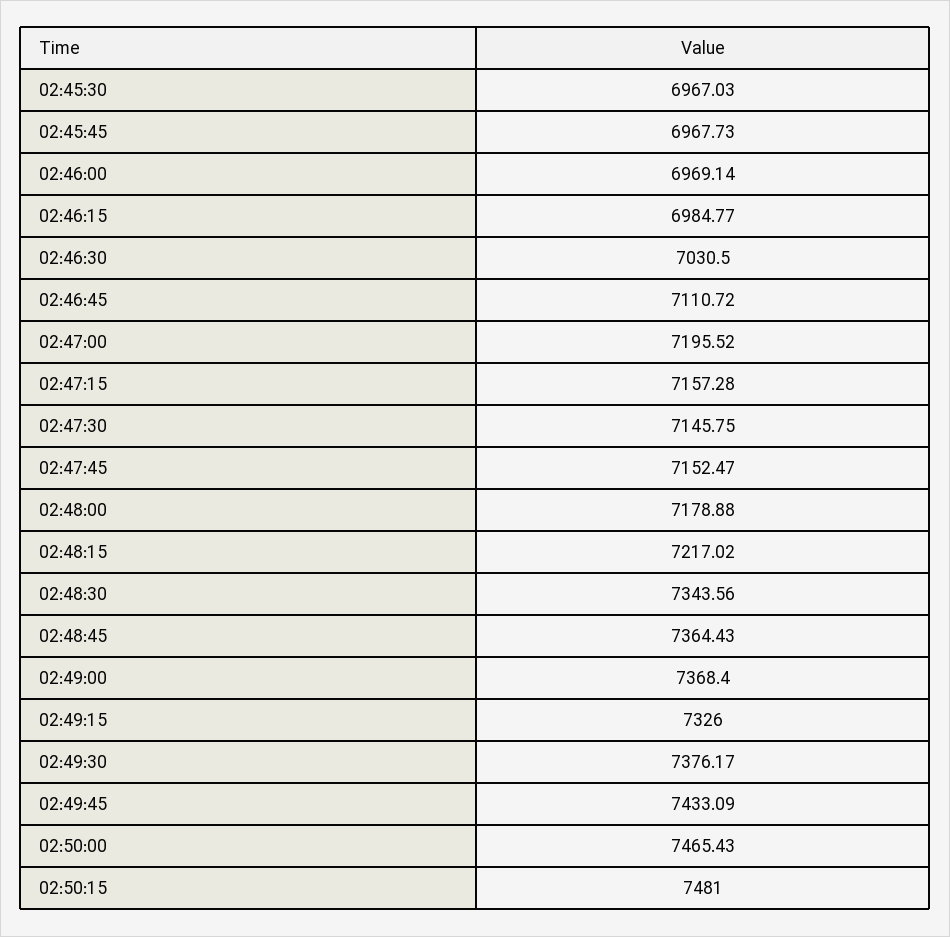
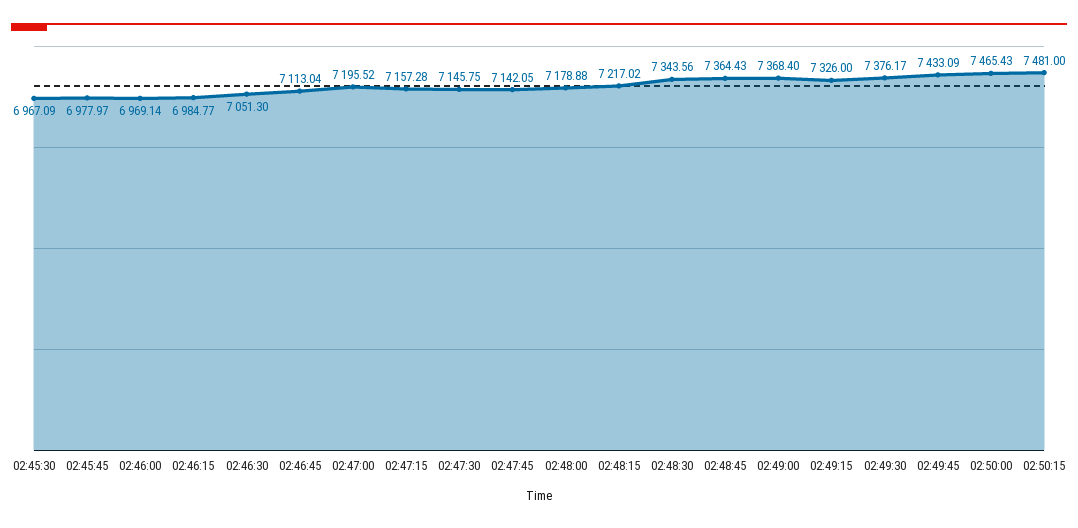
02:45:30: 6967.03 -> 6967.09
02:45:45: 6967.73 -> 6977.97
02:46:30: 7030.5 -> 7051.3
02:46:45: 7110.72 -> 7113.04
02:47:45: 7152.47 -> 7142.05

